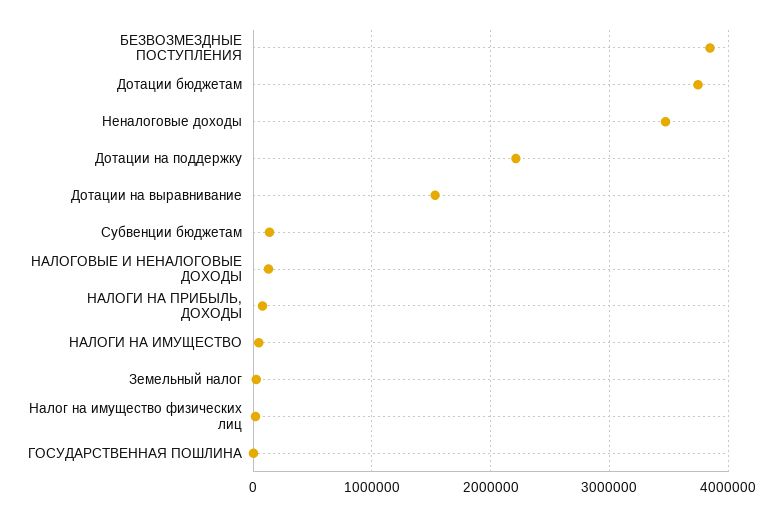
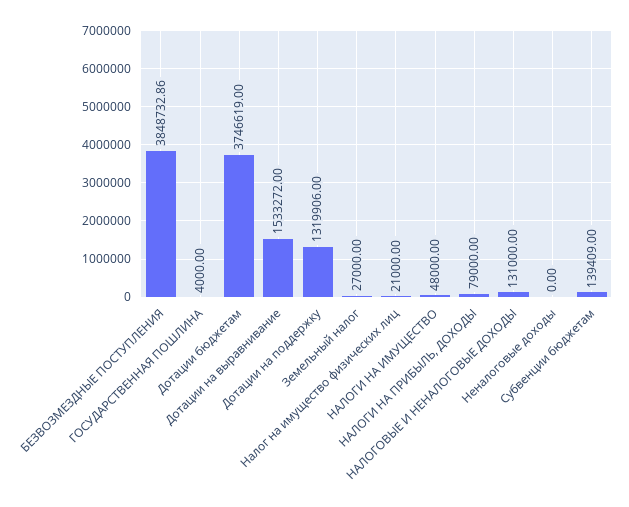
Неналоговые доходы: 3500000 -> 0
Дотации на поддержку: 2200000 -> 1319906

